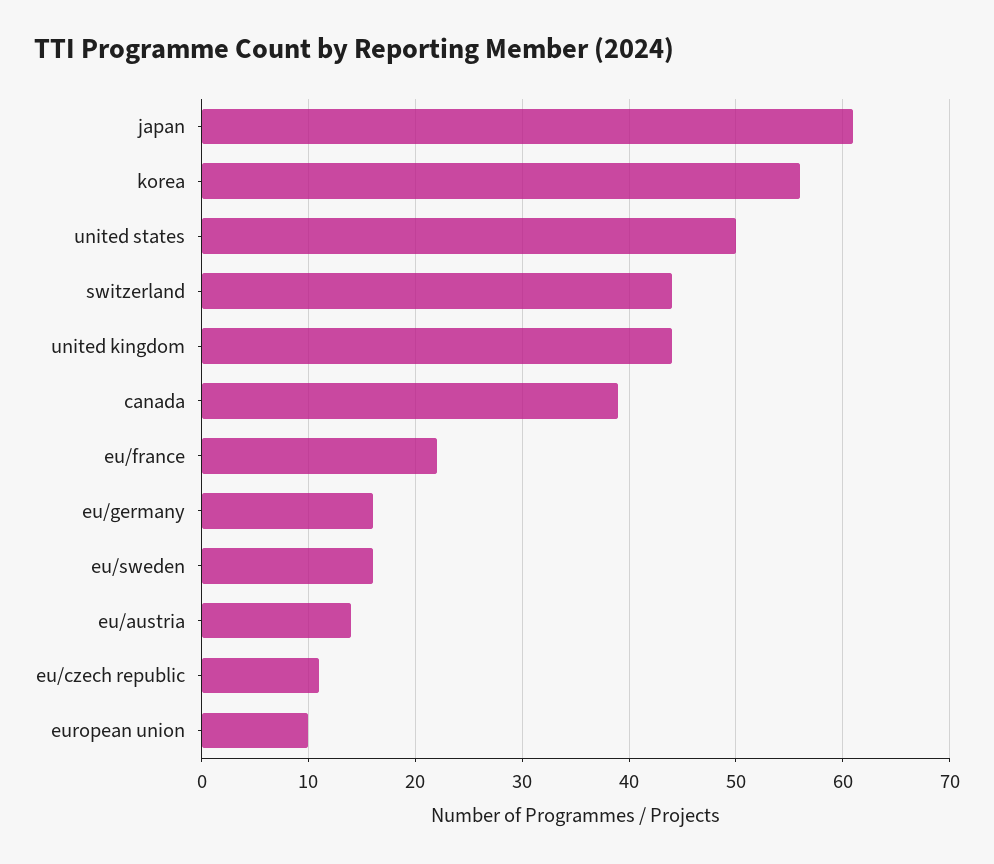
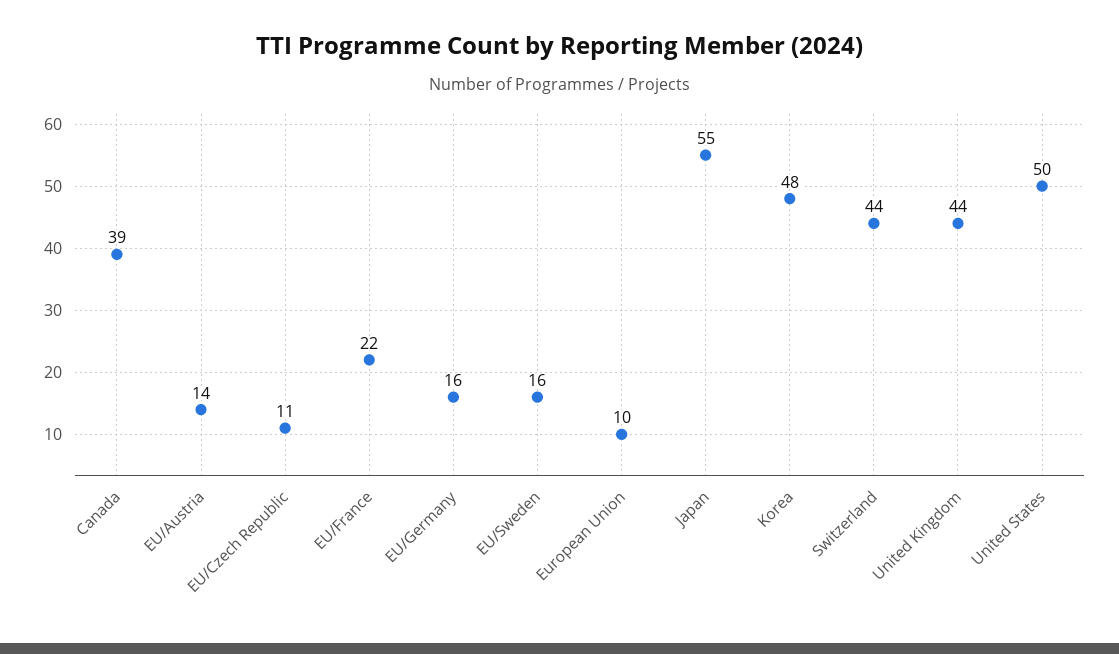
japan: 61 -> 55
korea: 56 -> 48

